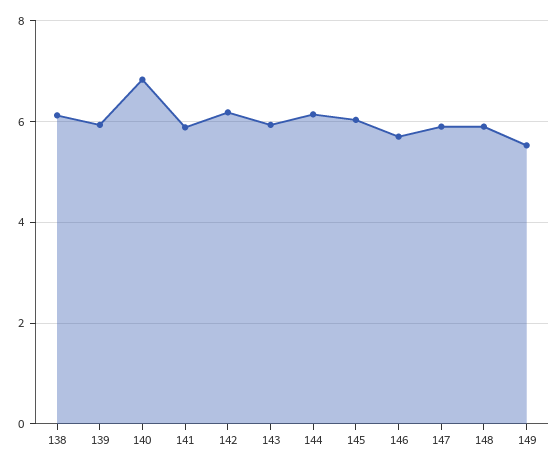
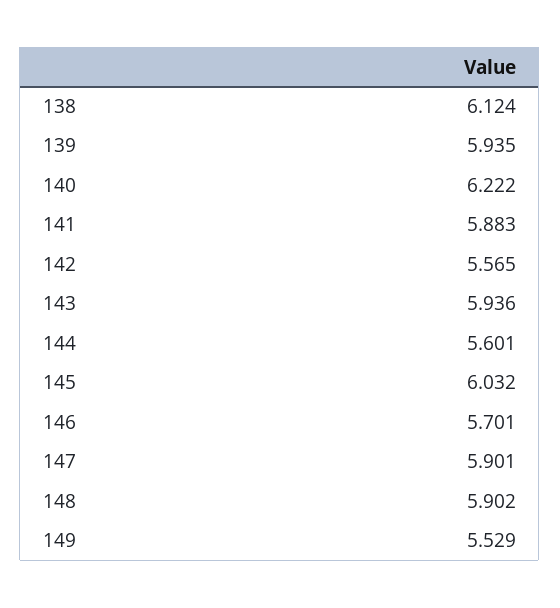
140: 6.8 -> 6.222
142: 6.2 -> 5.565
144: 6.2 -> 5.601

